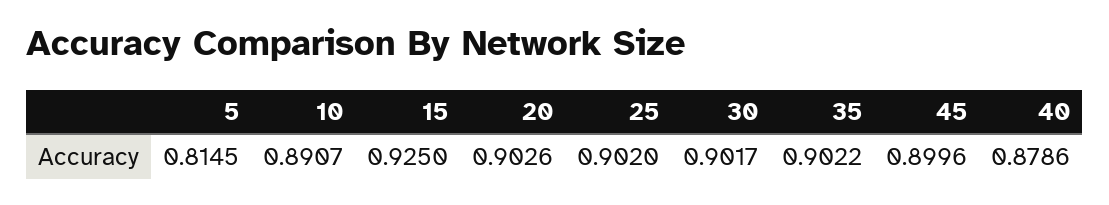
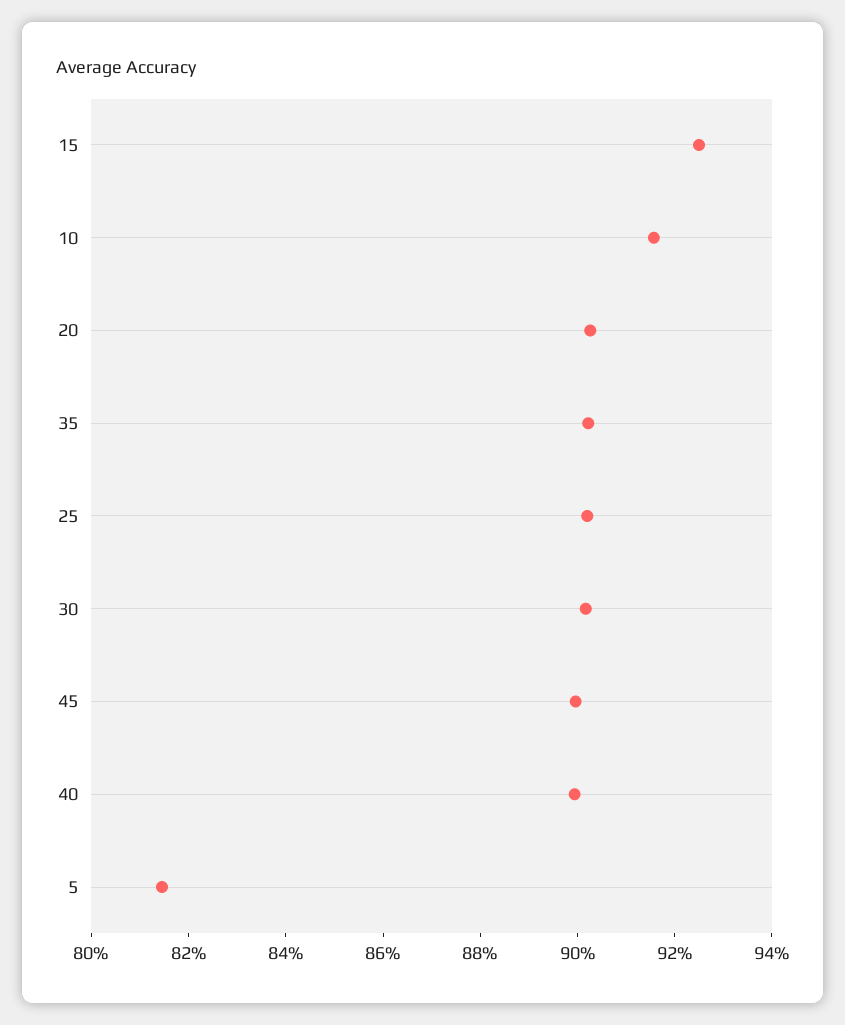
10: 0.8907 -> 0.915
40: 0.8786 -> 0.9

